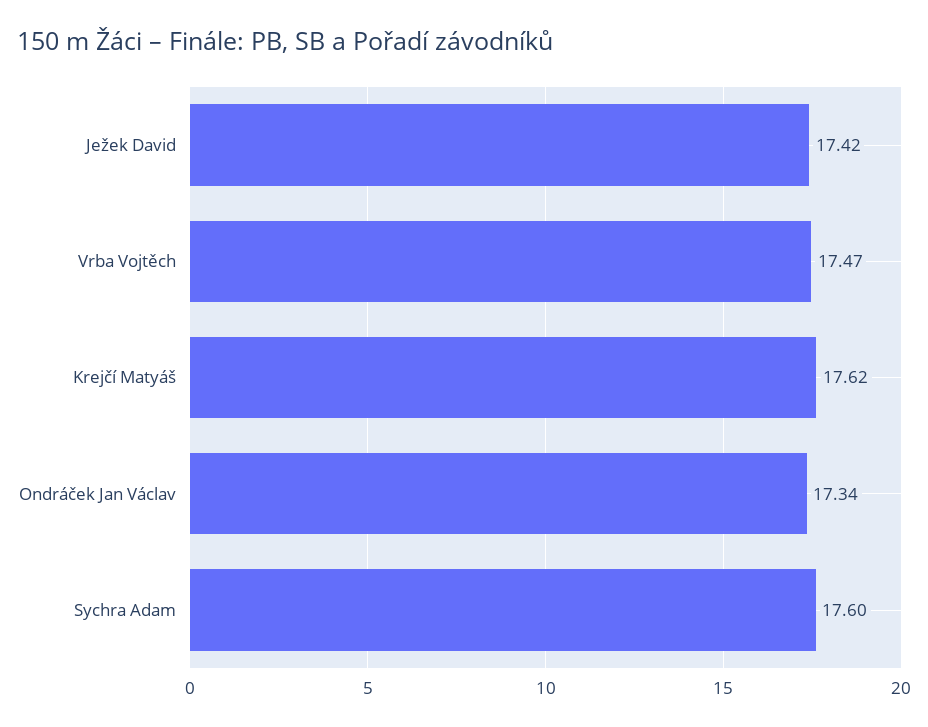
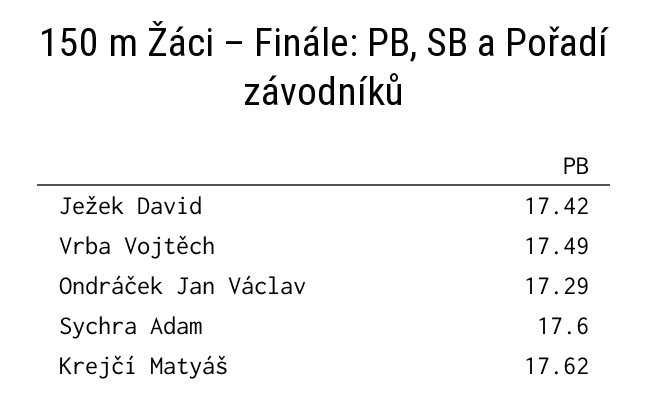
Vrba Vojtěch: 17.47 -> 17.49
Ondráček Jan Václav: 17.34 -> 17.29

